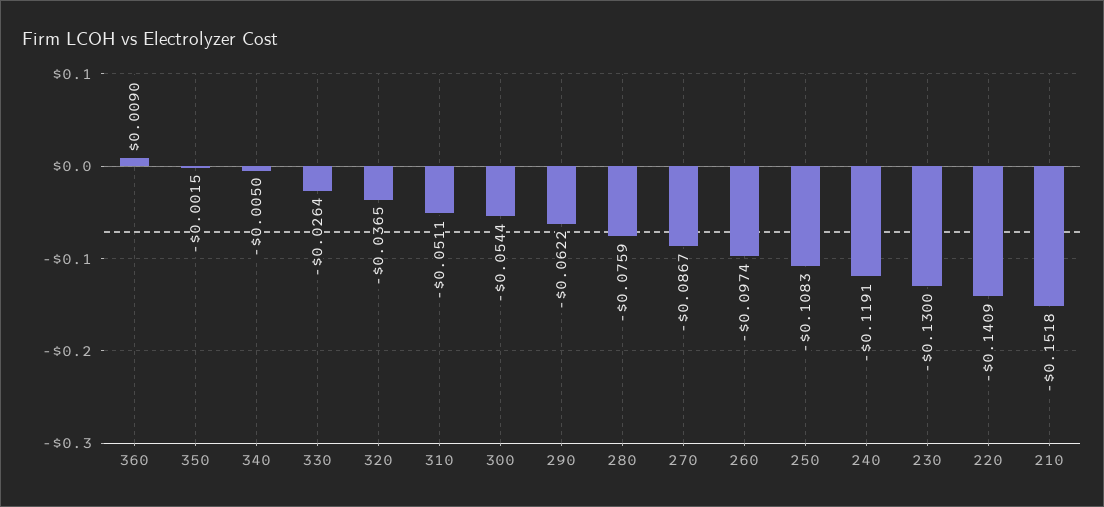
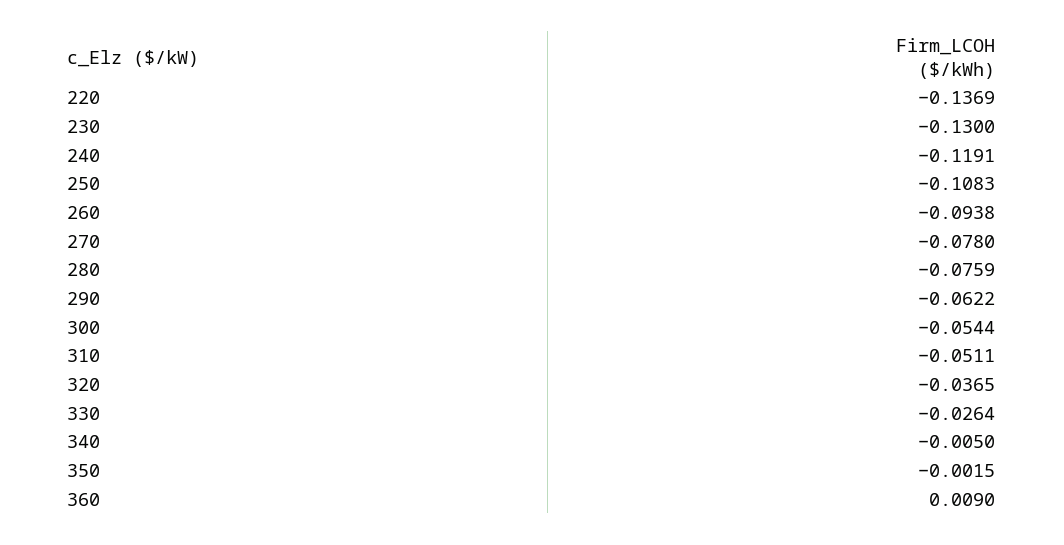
270: -0.0867 -> -0.078
260: -0.0974 -> -0.0938
220: -0.1409 -> -0.1369
210: -0.1518 -> none

